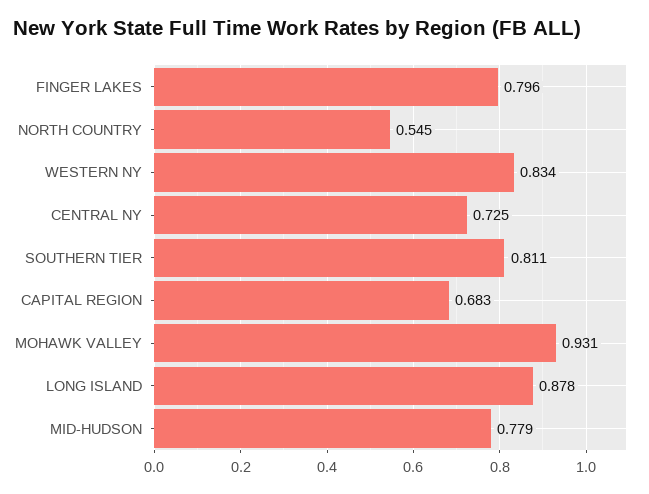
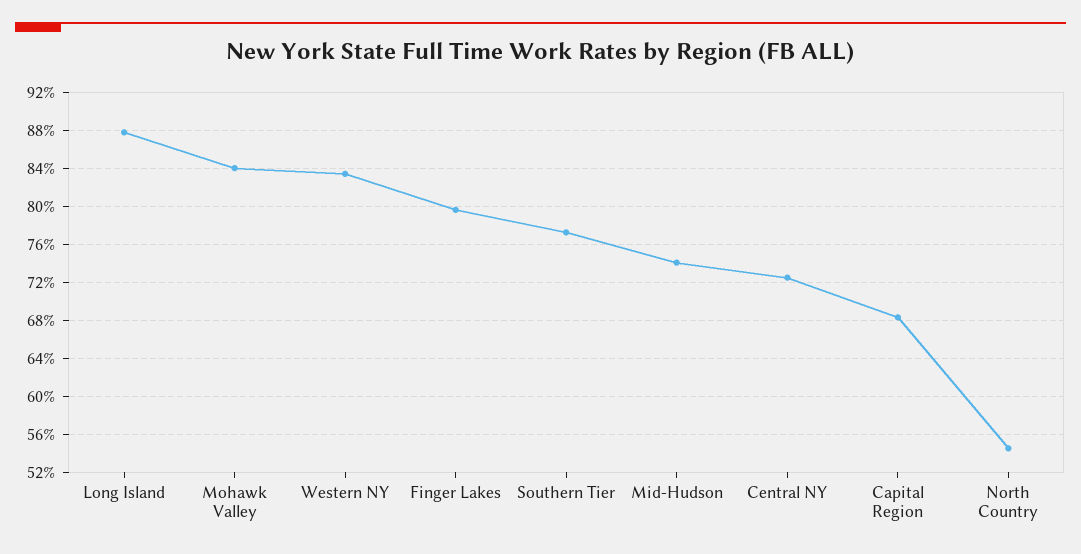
SOUTHERN TIER: 0.811 -> 0.77
MOHAWK VALLEY: 0.931 -> 0.84
MID-HUDSON: 0.779 -> 0.74

